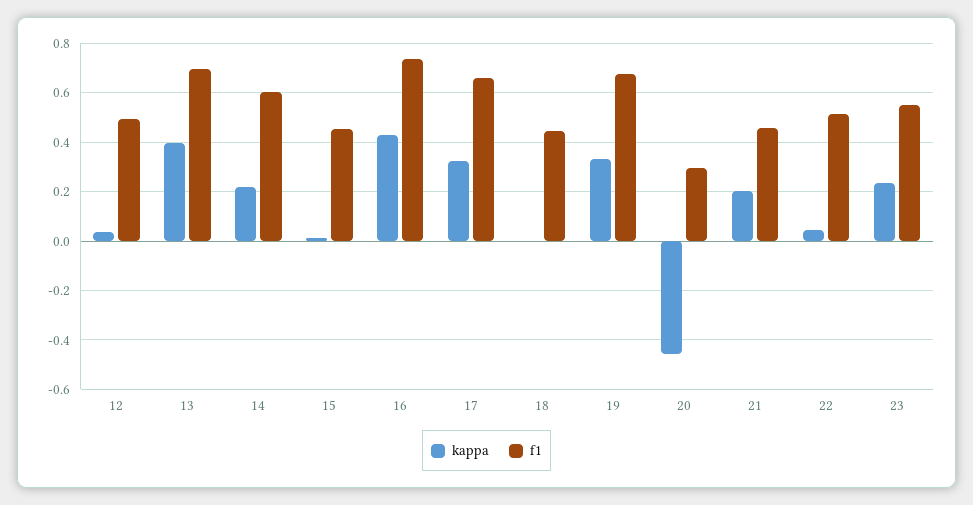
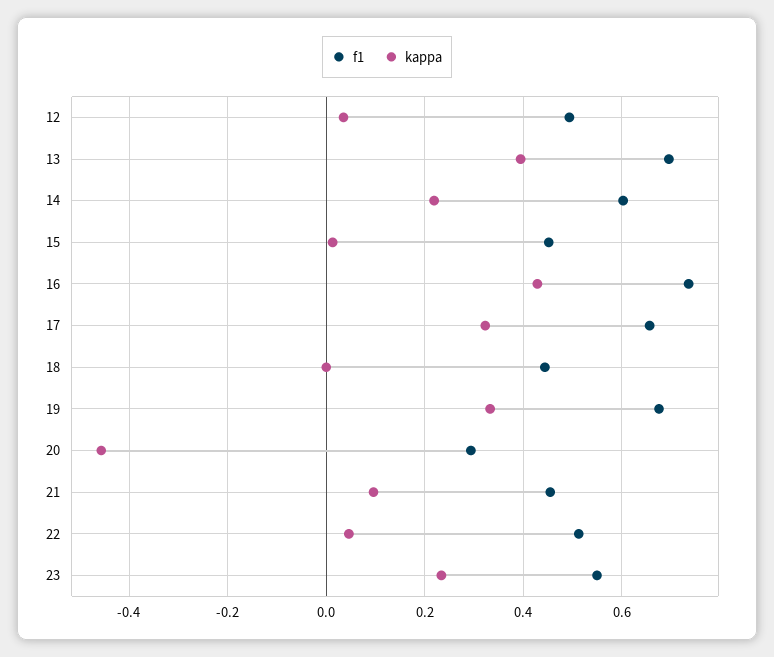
kappa, 21: 0.2 -> 0.1

